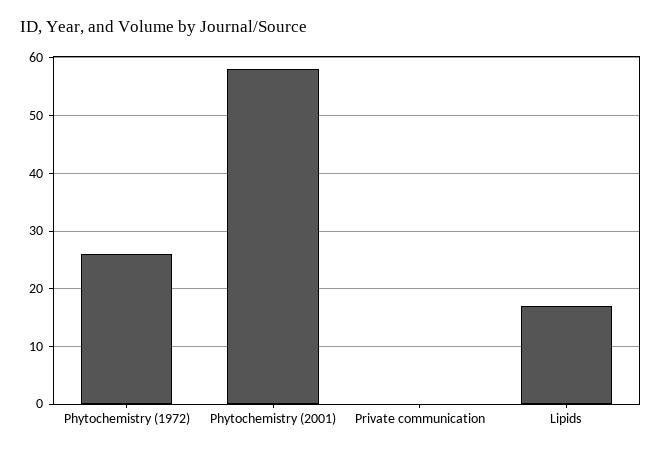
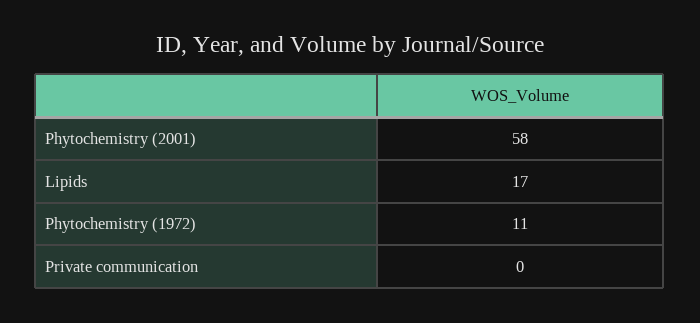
Phytochemistry (1972): 25 -> 11

